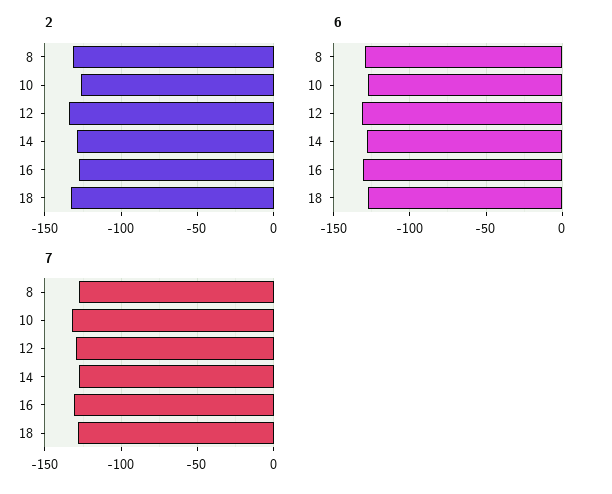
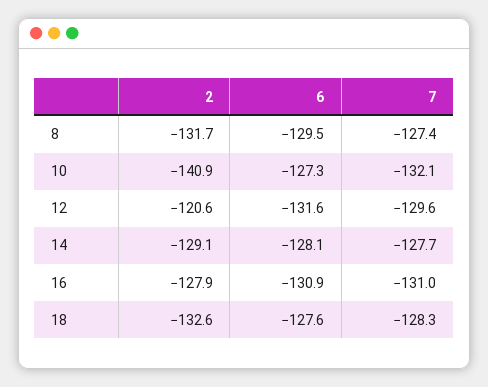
2, 10: -125 -> -140.9
2, 12: -135 -> -120.6

